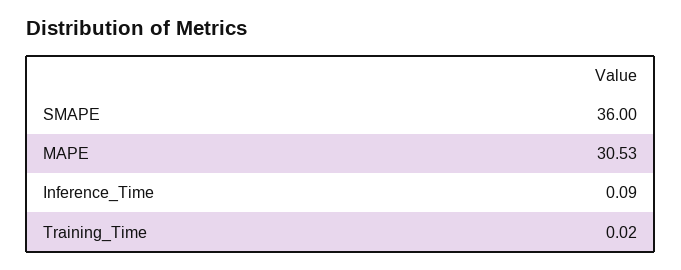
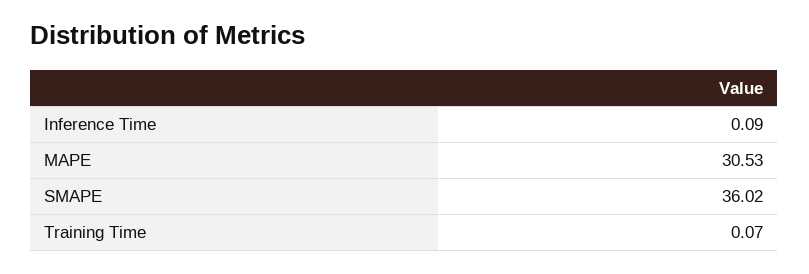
SMAPE: 36 -> 36.02
Training_Time: 0.02 -> 0.07

